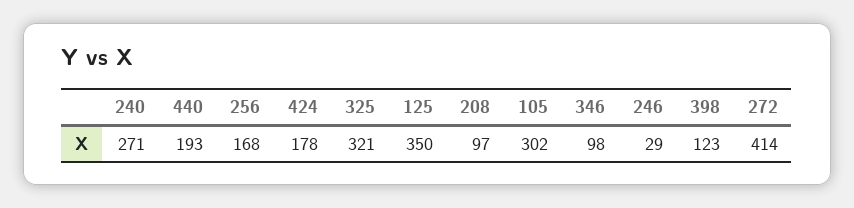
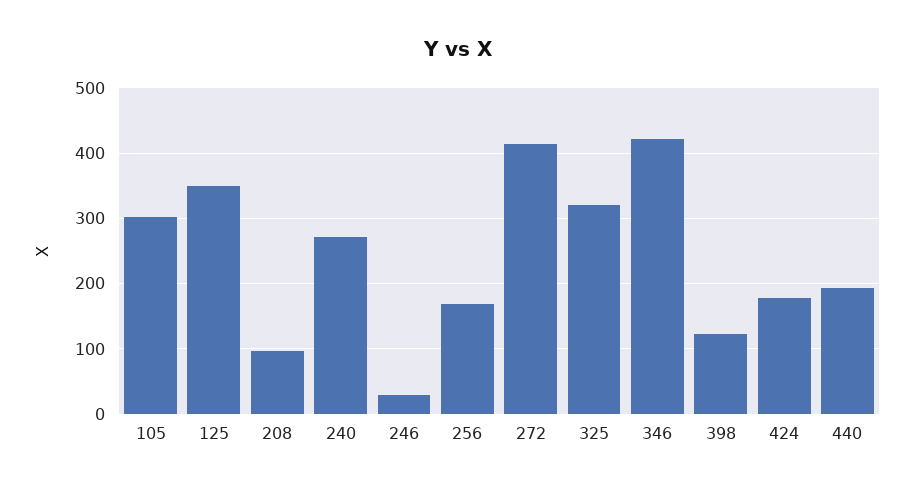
346: 98 -> 420

